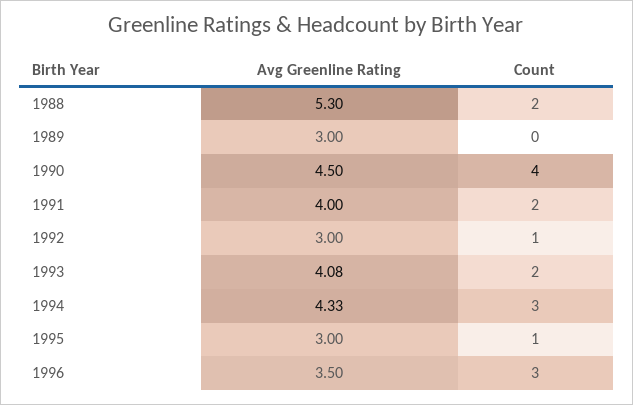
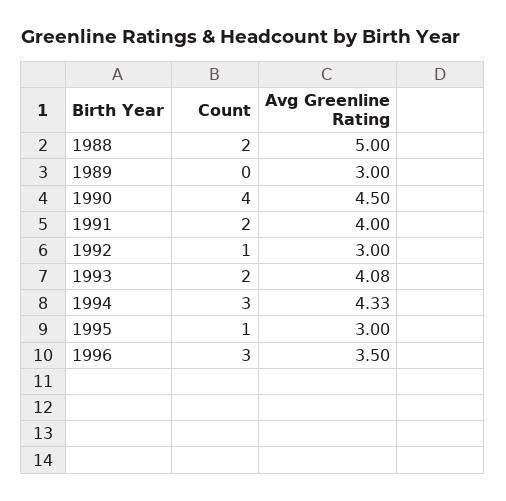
Avg Greenline Rating, 1988: 5.3 -> 5

